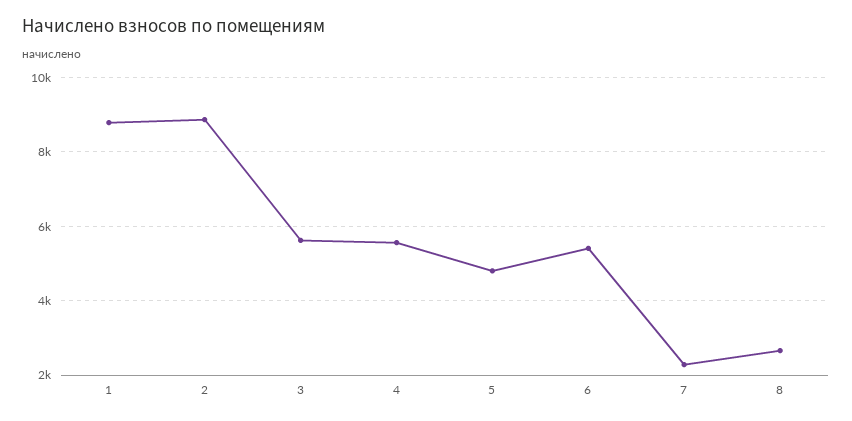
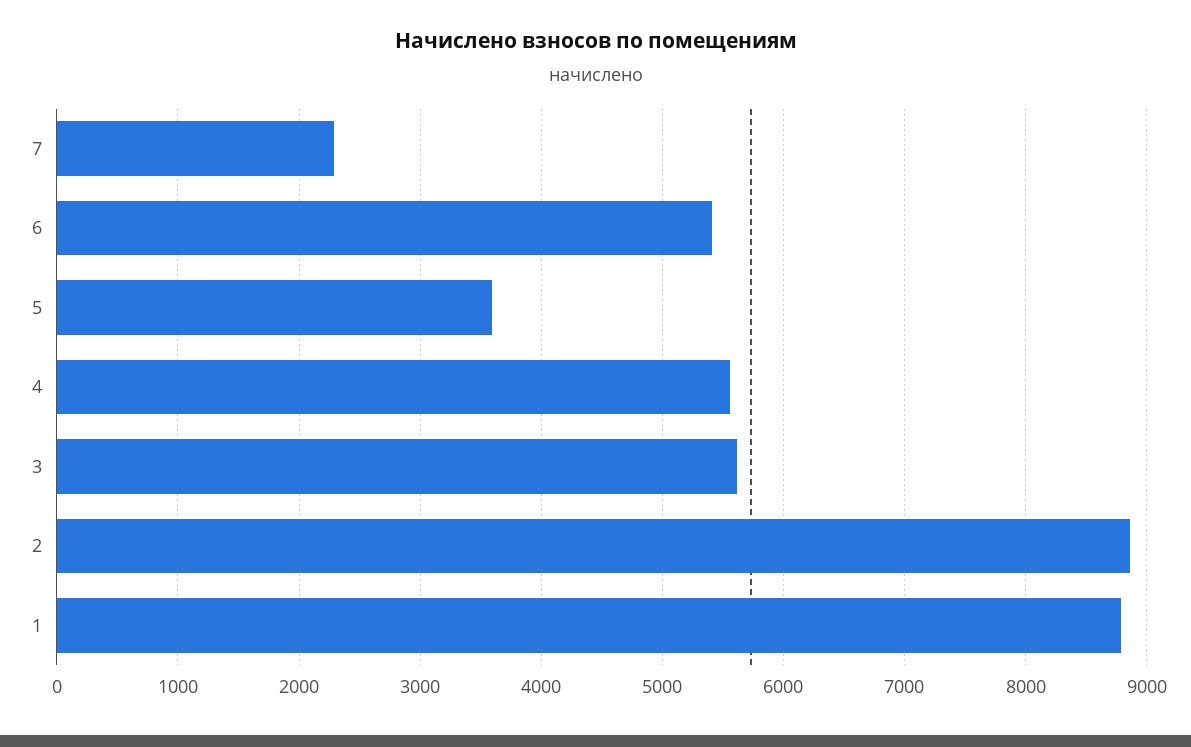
5: 4800 -> 3600
8: 2600 -> none

